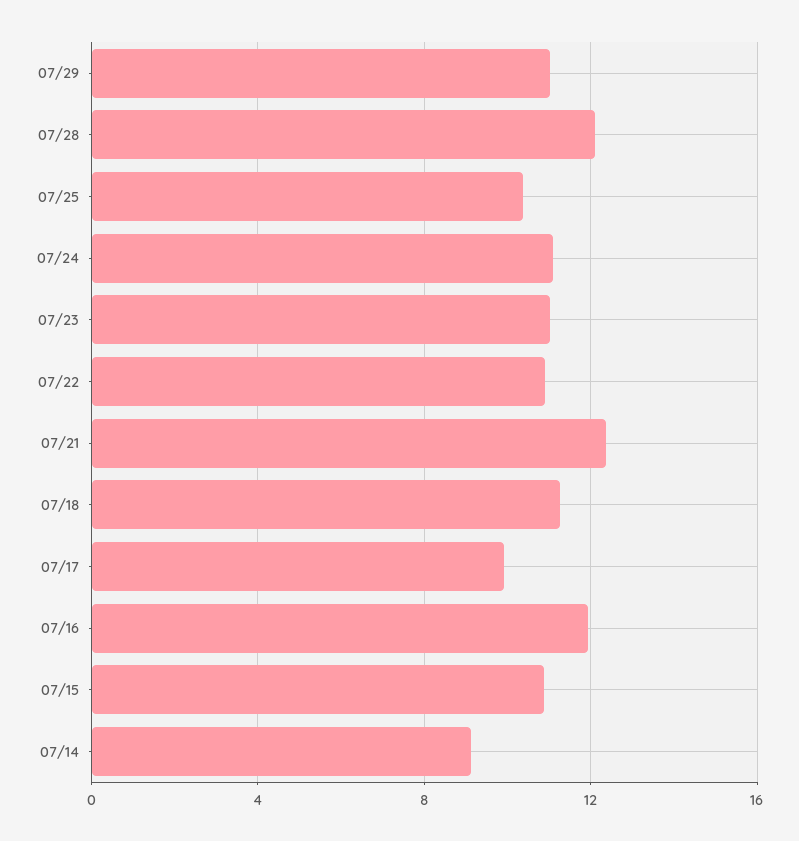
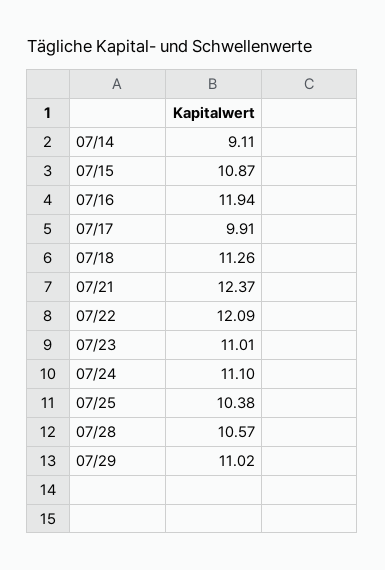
07/28: 12 -> 10.57
07/22: 11 -> 12.09

